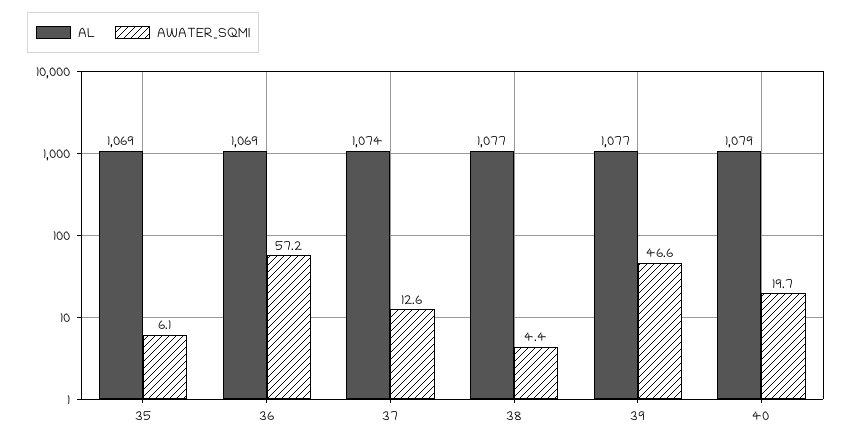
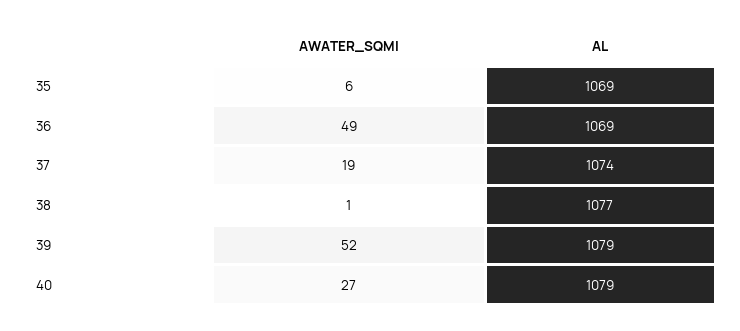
AWATER_SQMI, 36: 57.2 -> 49
AWATER_SQMI, 37: 12.6 -> 19
AWATER_SQMI, 38: 4.4 -> 1
AL, 39: 1077 -> 1079
AWATER_SQMI, 39: 46.6 -> 52
AWATER_SQMI, 40: 19.7 -> 27

